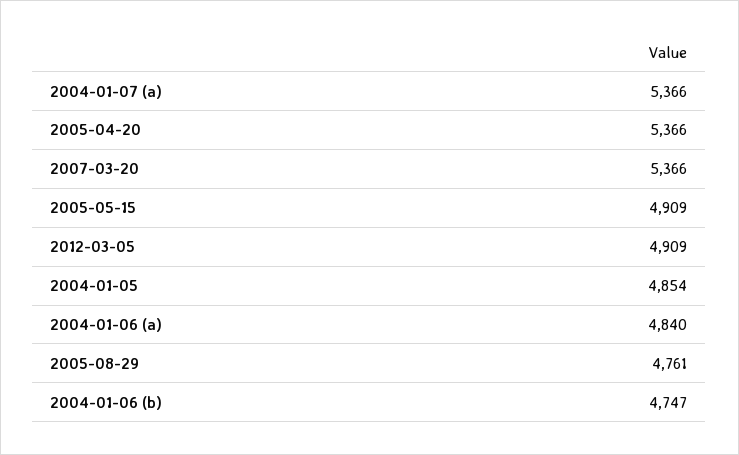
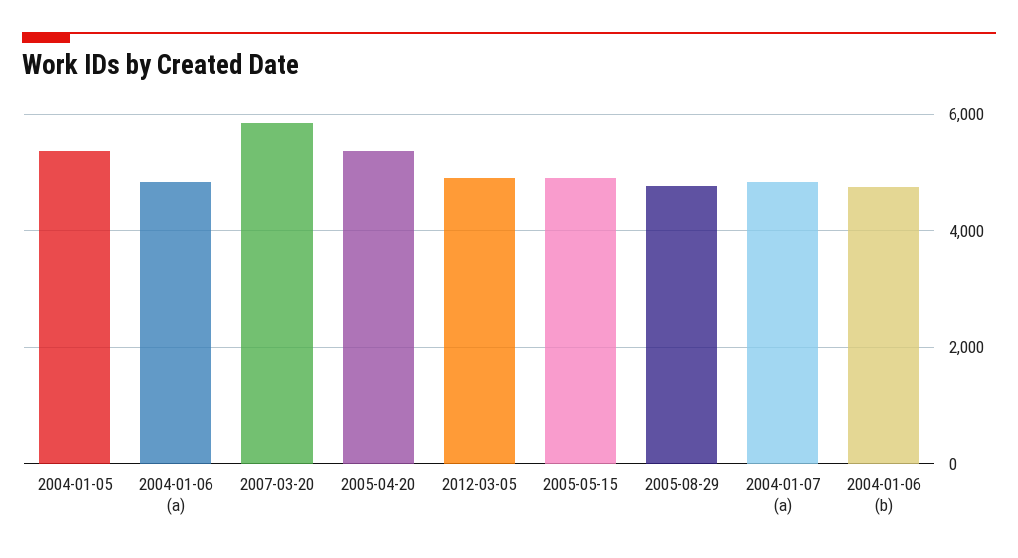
2004-01-07 (a): 5366 -> 4800
2007-03-20: 5366 -> 5800
2004-01-05: 4854 -> 5400

